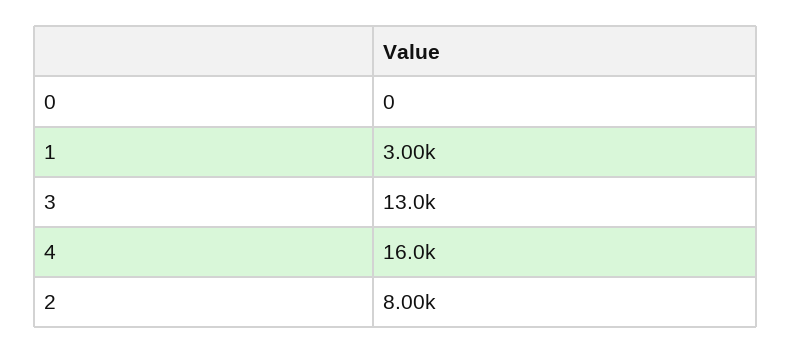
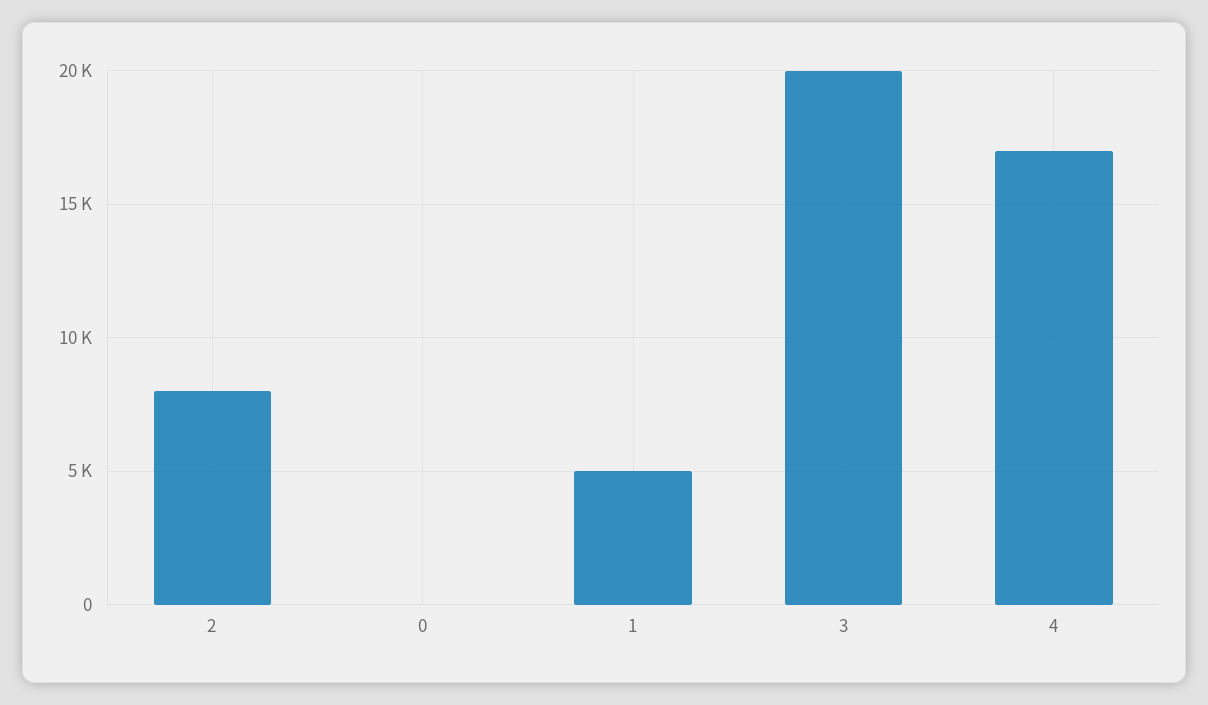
1: 3000 -> 5000
3: 13000 -> 20000
4: 16000 -> 17000

